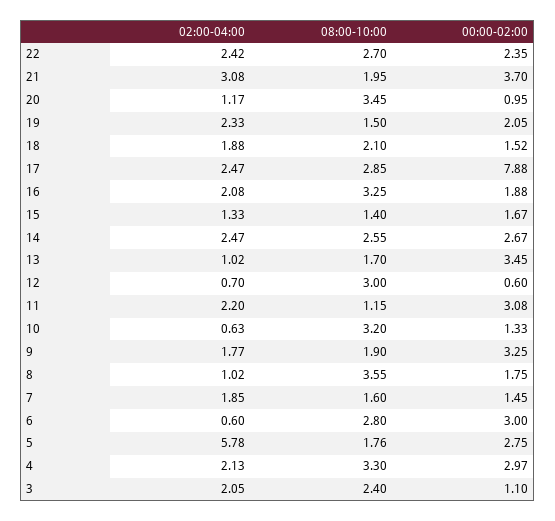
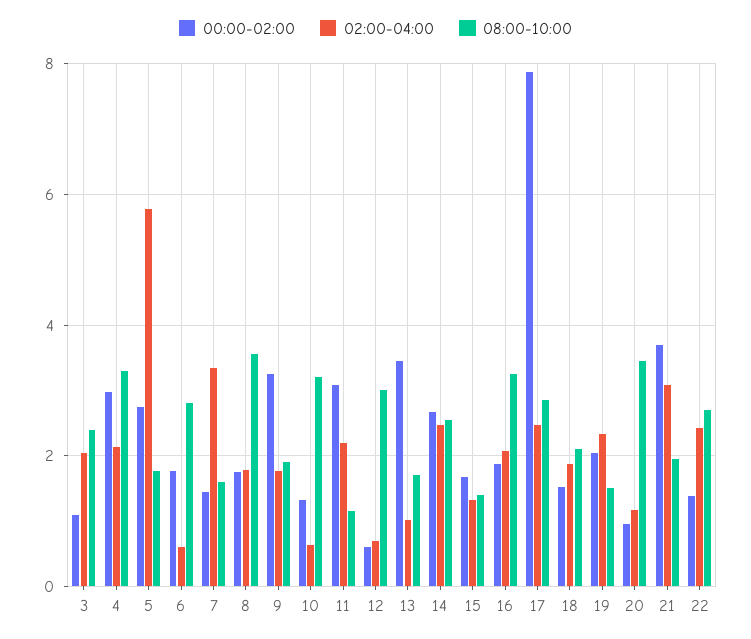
00:00-02:00, 22: 2.35 -> 1.4
02:00-04:00, 8: 1.02 -> 1.8
02:00-04:00, 7: 1.85 -> 3.4
00:00-02:00, 6: 3 -> 1.8

